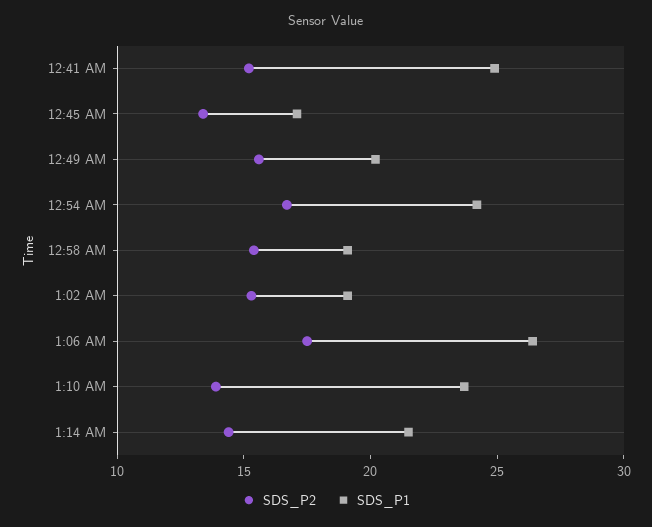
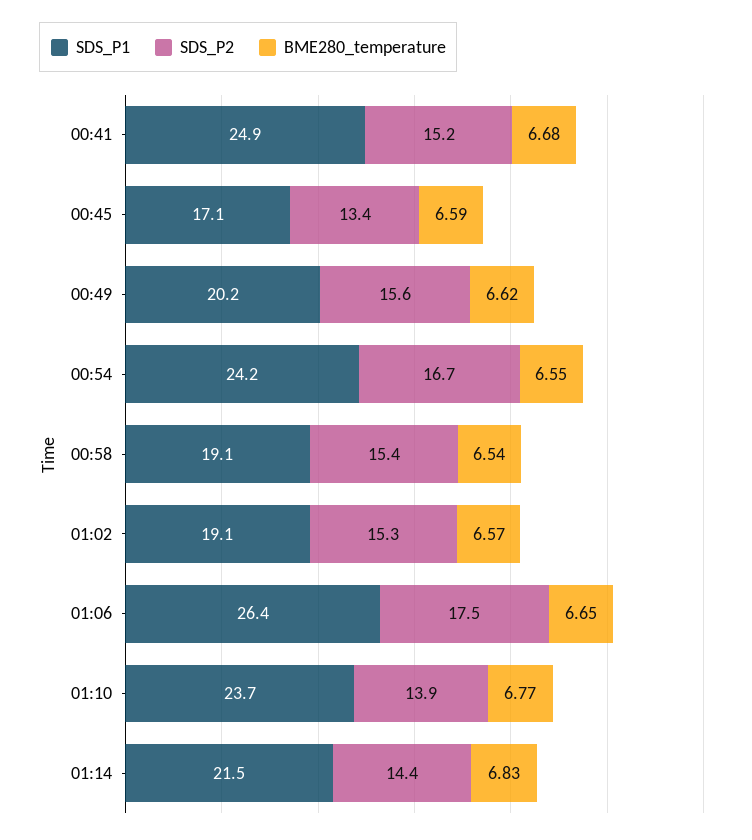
BME280_temperature, 12:41 AM: none -> 6.68
BME280_temperature, 12:45 AM: none -> 6.59
BME280_temperature, 12:49 AM: none -> 6.62
BME280_temperature, 12:54 AM: none -> 6.55
BME280_temperature, 12:58 AM: none -> 6.54
BME280_temperature, 1:02 AM: none -> 6.57
BME280_temperature, 1:06 AM: none -> 6.65
BME280_temperature, 1:10 AM: none -> 6.77
BME280_temperature, 1:14 AM: none -> 6.83

